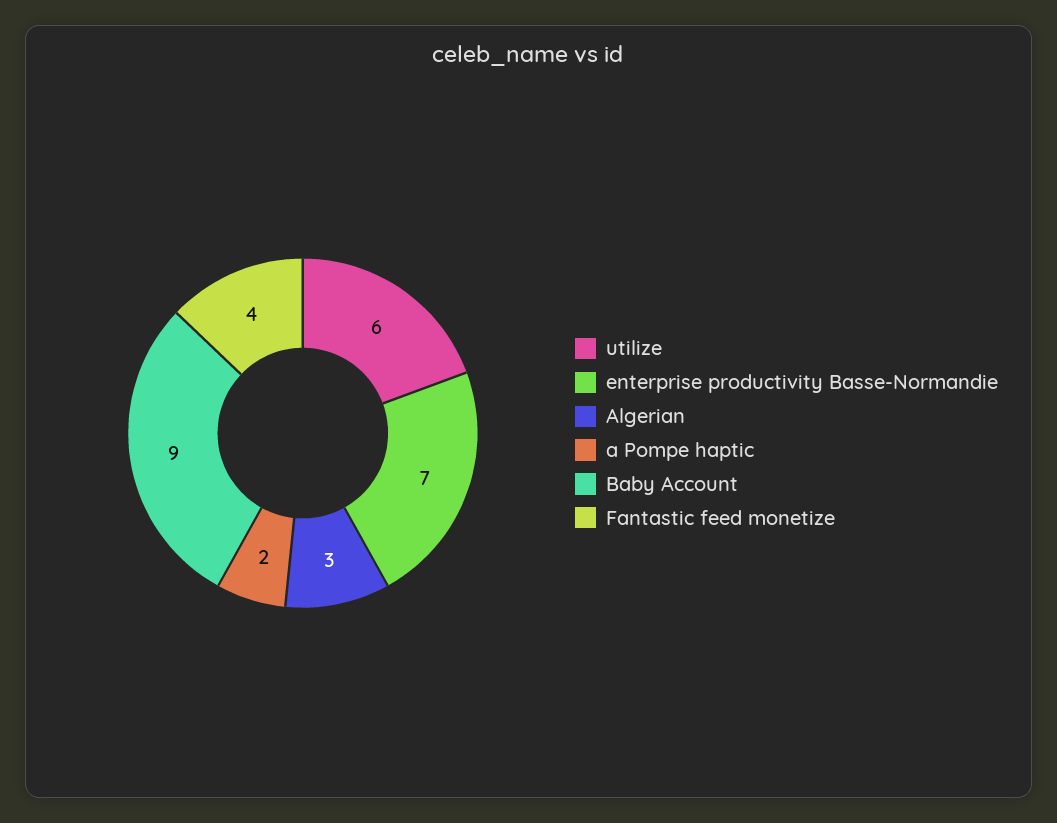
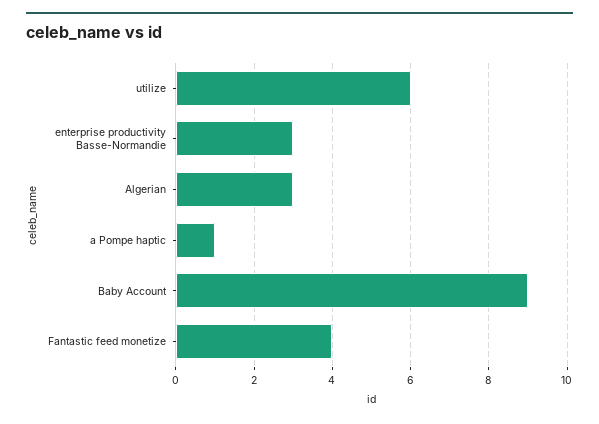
enterprise productivity Basse-Normandie: 7 -> 3
a Pompe haptic: 2 -> 1

